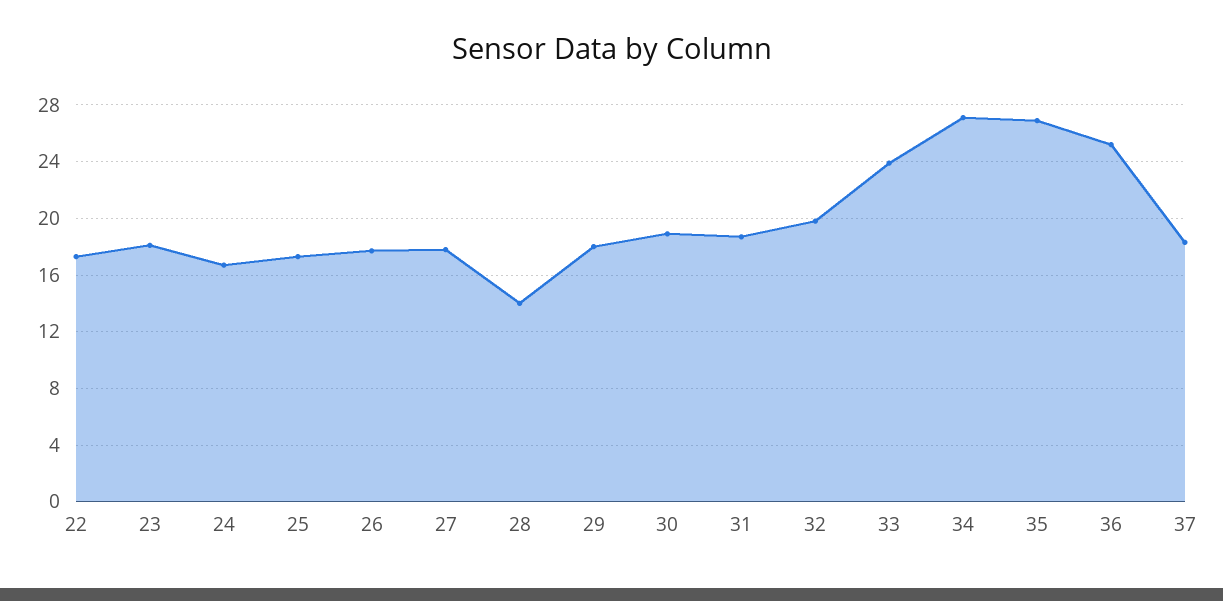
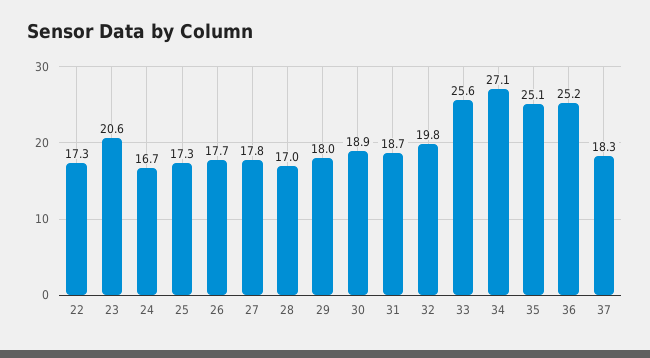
23: 18 -> 20.6
28: 14 -> 17
33: 24 -> 25.6
35: 27 -> 25.1

